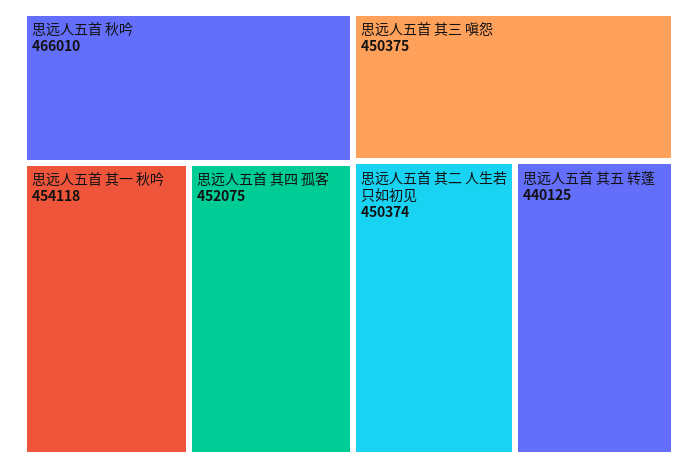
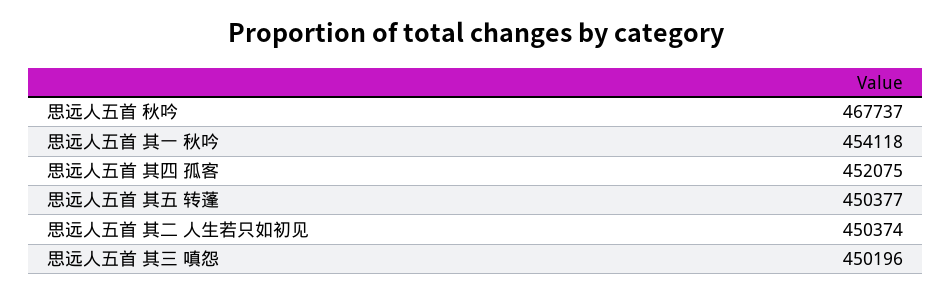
思远人五首 秋吟: 466010 -> 467737
思远人五首 其三 嗔怨: 450375 -> 450196
思远人五首 其五 转蓬: 440125 -> 450377

